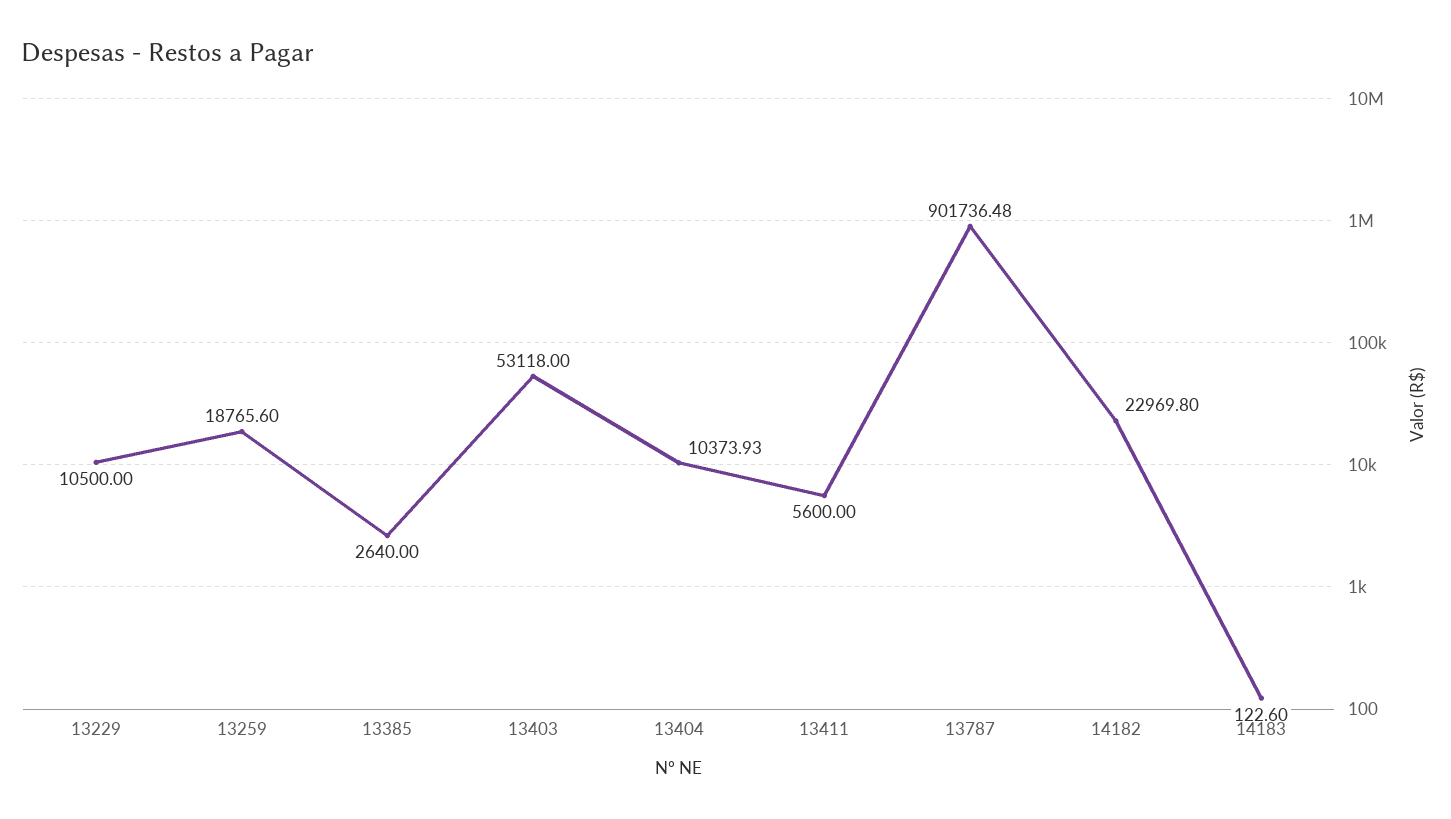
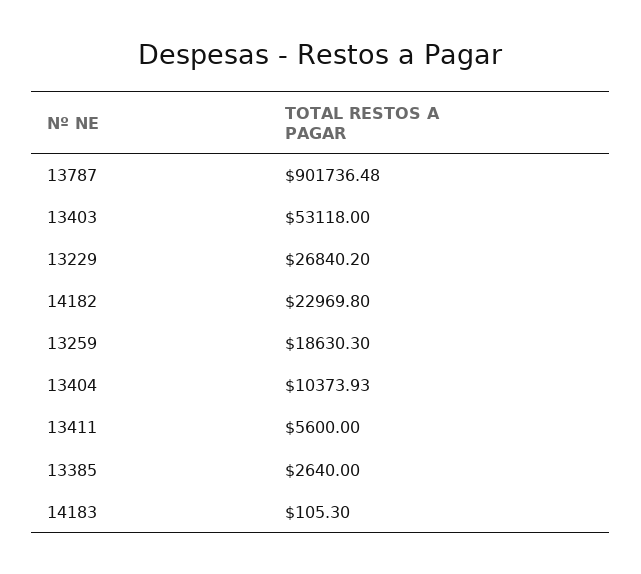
13229: 10500 -> 26840.2
13259: 18765.6 -> 18630.3
14183: 122.6 -> 105.3

